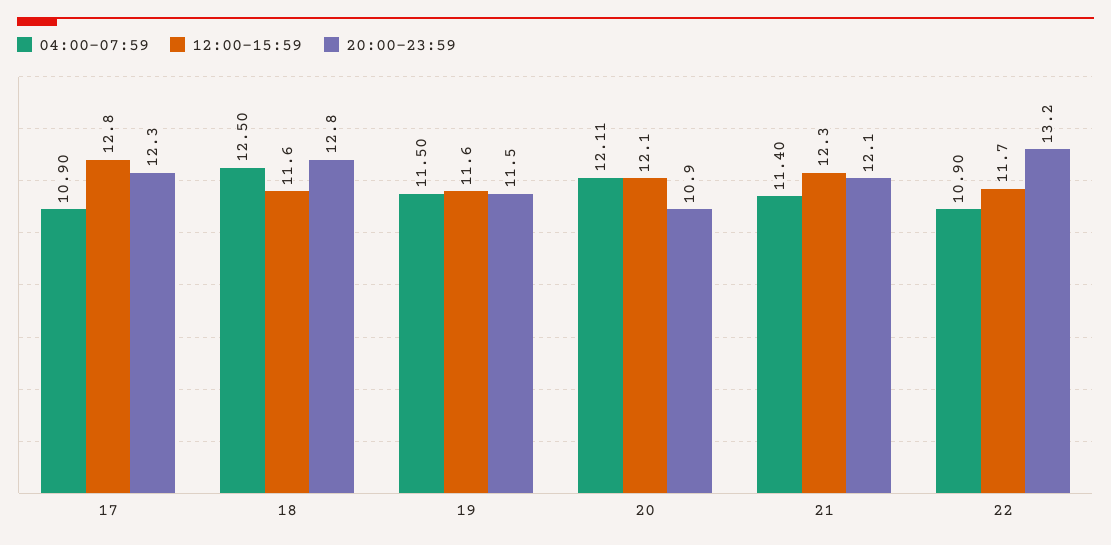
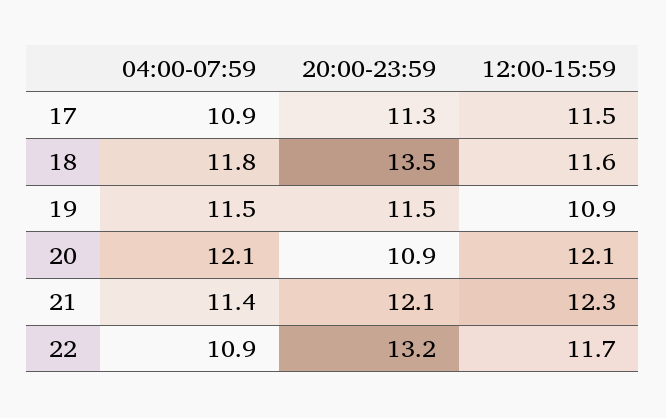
12:00-15:59, 17: 12.8 -> 11.5
20:00-23:59, 17: 12.3 -> 11.3
04:00-07:59, 18: 12.5 -> 11.8
20:00-23:59, 18: 12.8 -> 13.5
12:00-15:59, 19: 11.6 -> 10.9
04:00-07:59, 20: 12.11 -> 12.1

